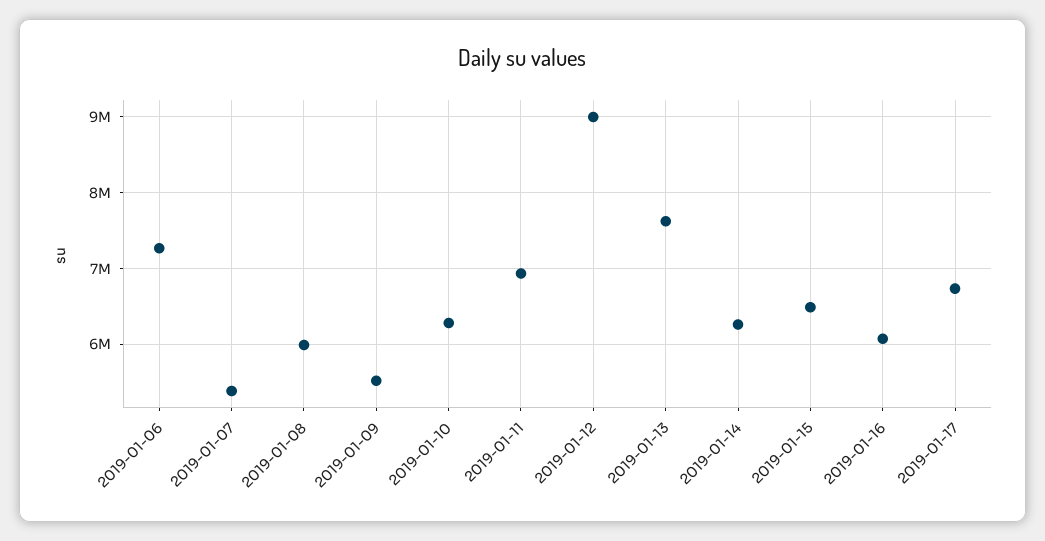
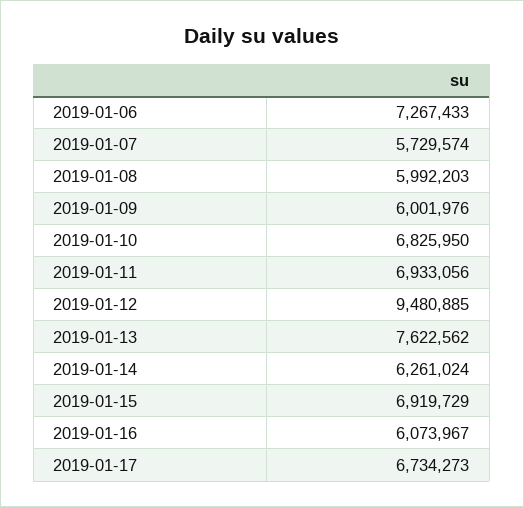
2019-01-07: 5400000 -> 5729574
2019-01-09: 5500000 -> 6001976
2019-01-10: 6300000 -> 6825950
2019-01-12: 9000000 -> 9480885
2019-01-15: 6500000 -> 6919729

